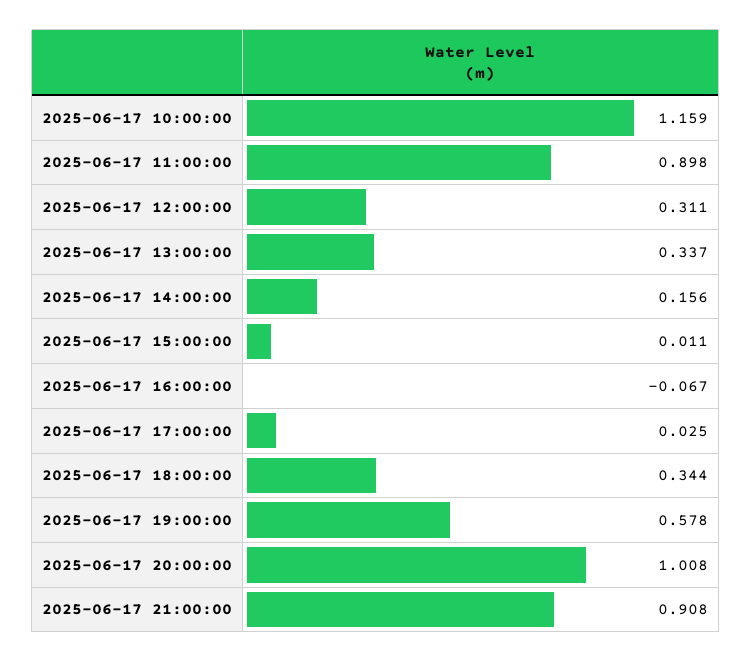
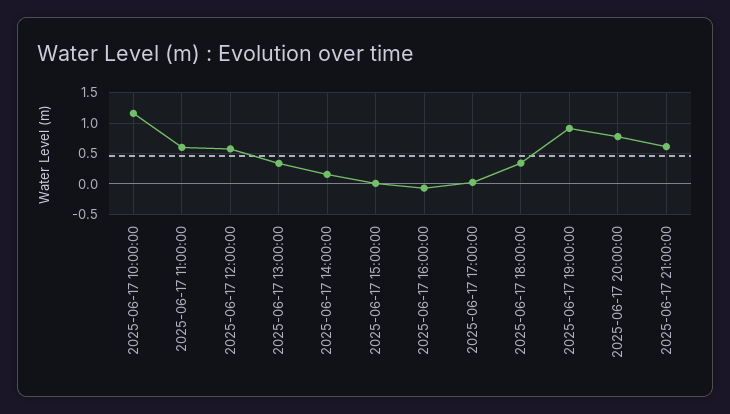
2025-06-17 11:00:00: 0.898 -> 0.6
2025-06-17 12:00:00: 0.311 -> 0.6
2025-06-17 19:00:00: 0.578 -> 0.9
2025-06-17 20:00:00: 1.008 -> 0.8
2025-06-17 21:00:00: 0.908 -> 0.6

